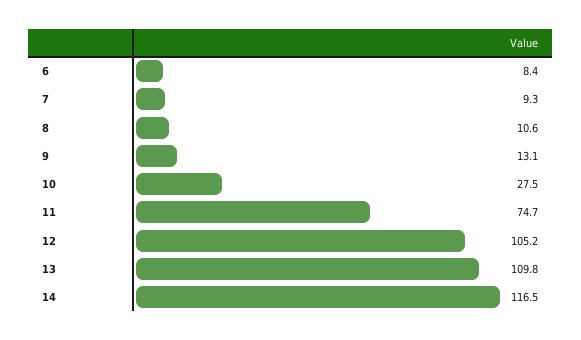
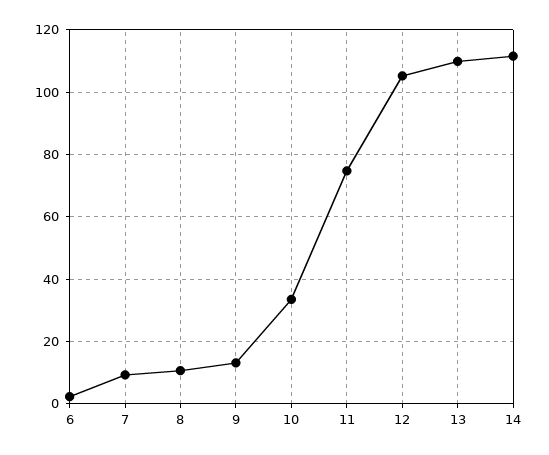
6: 8.4 -> 2
10: 27.5 -> 34
14: 116.5 -> 112

